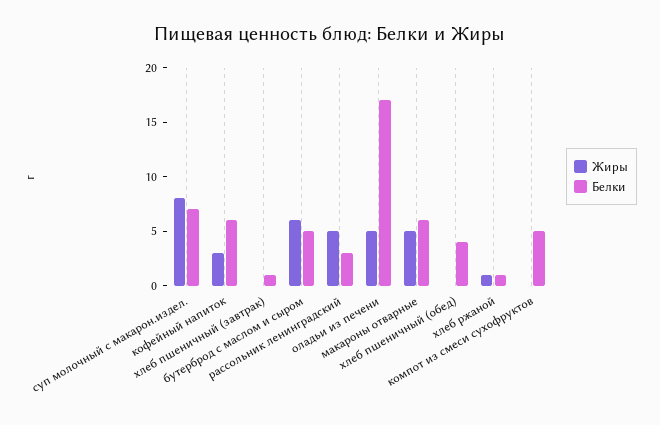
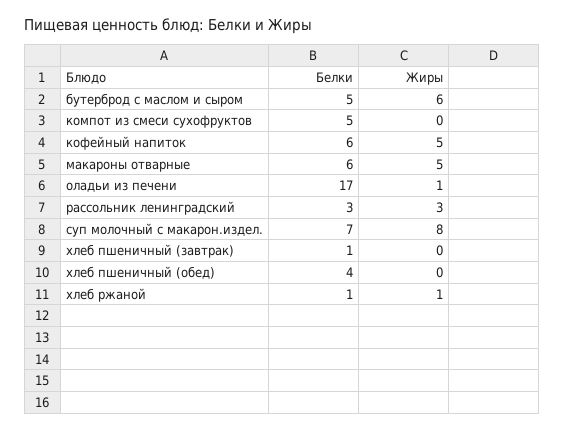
Жиры, кофейный напиток: 3 -> 5
Жиры, рассольник ленинградский: 5 -> 3
Жиры, оладьи из печени: 5 -> 1

